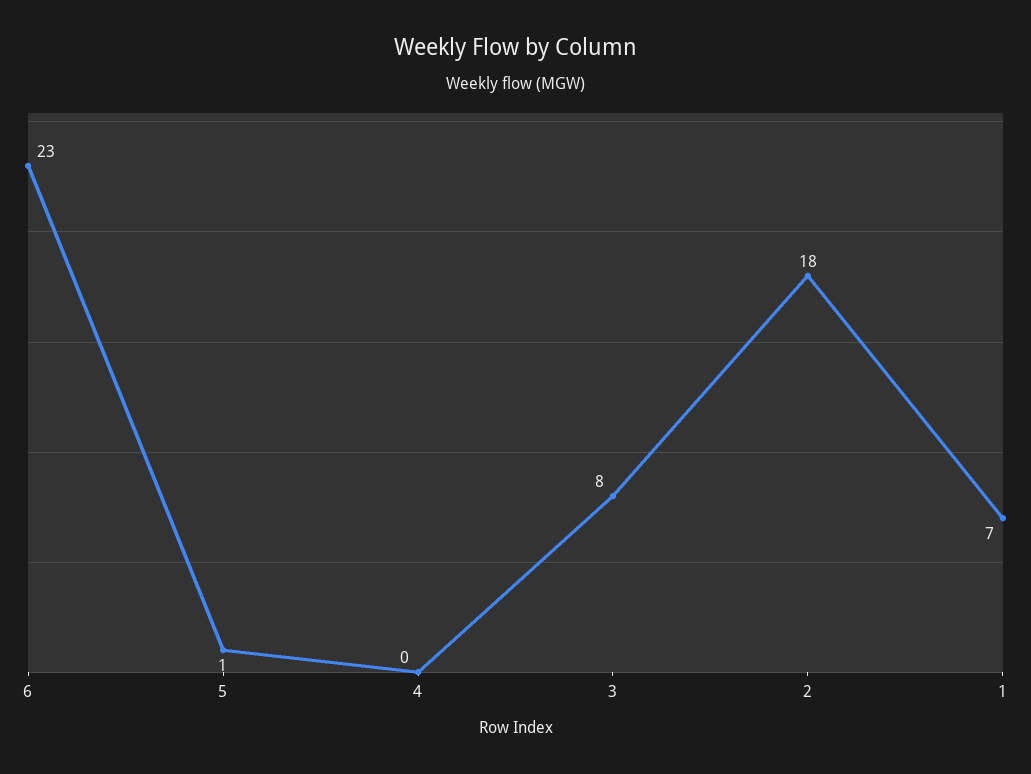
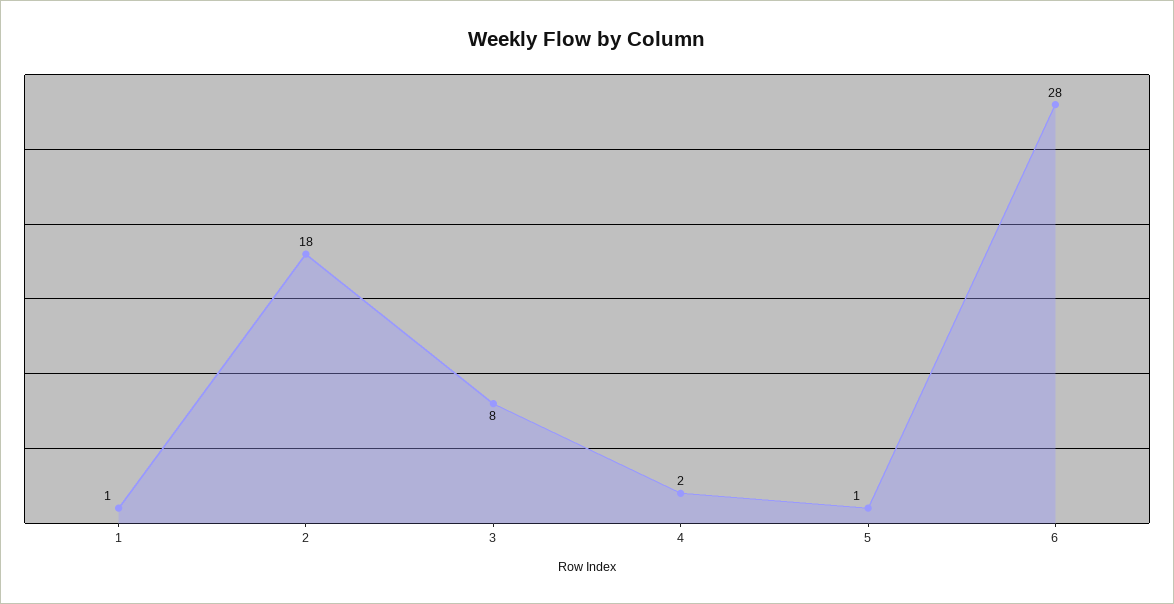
6: 23 -> 28
4: 0 -> 2
1: 7 -> 1

